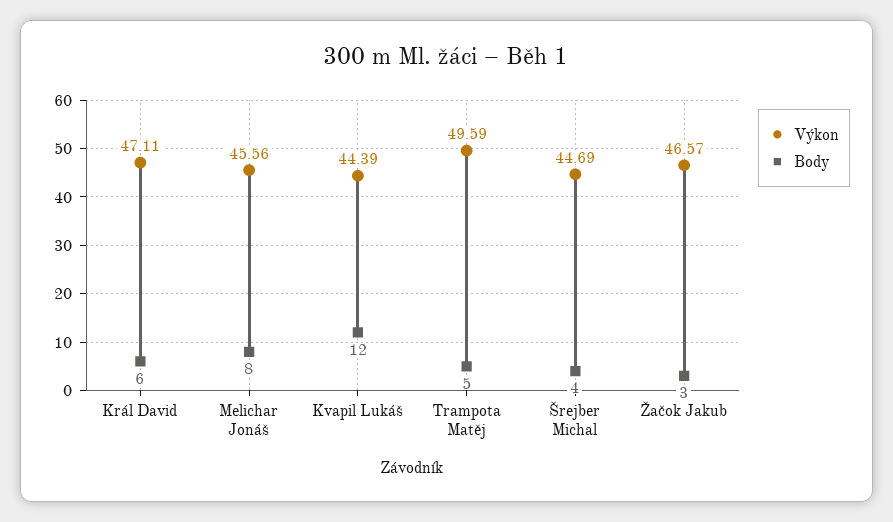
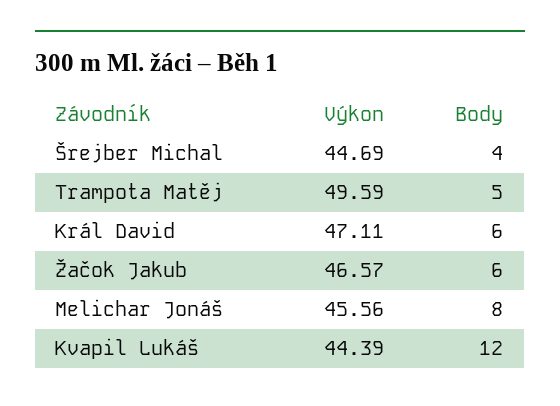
Body, Žačok Jakub: 3 -> 6

